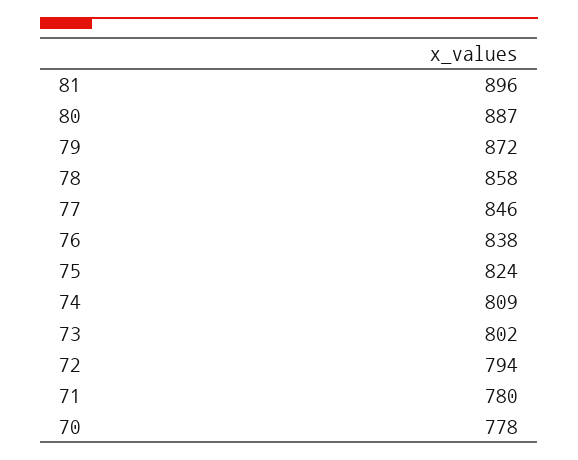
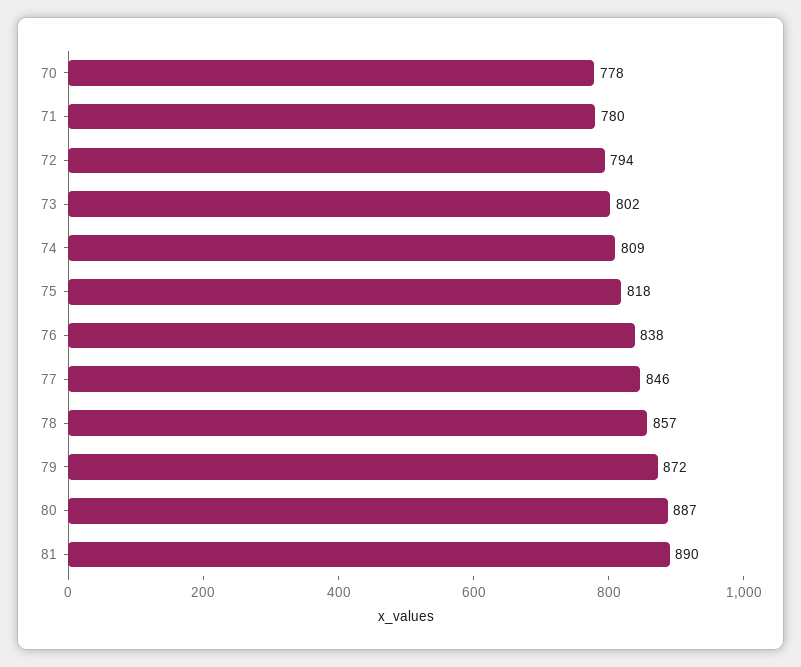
81: 896 -> 890
78: 858 -> 857
75: 824 -> 818

